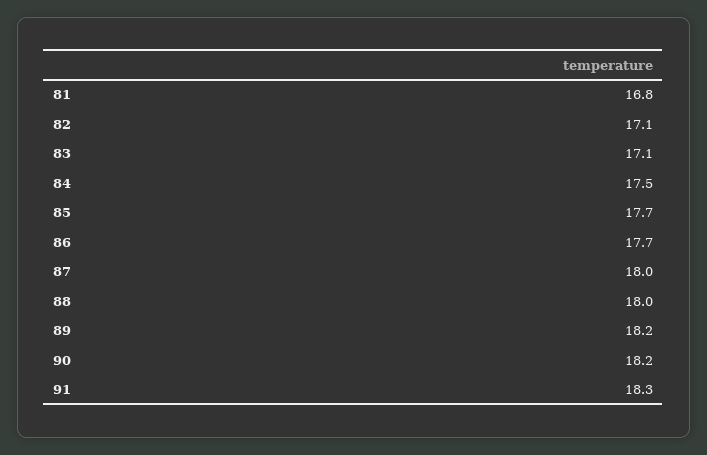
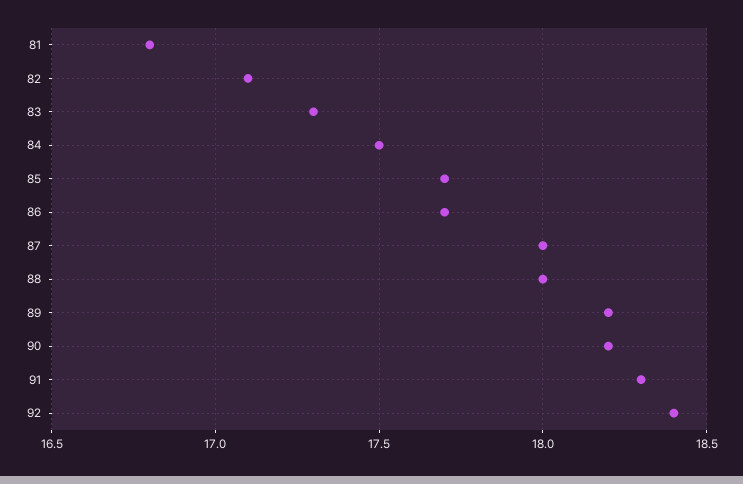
83: 17.1 -> 17.3
92: none -> 18.4

